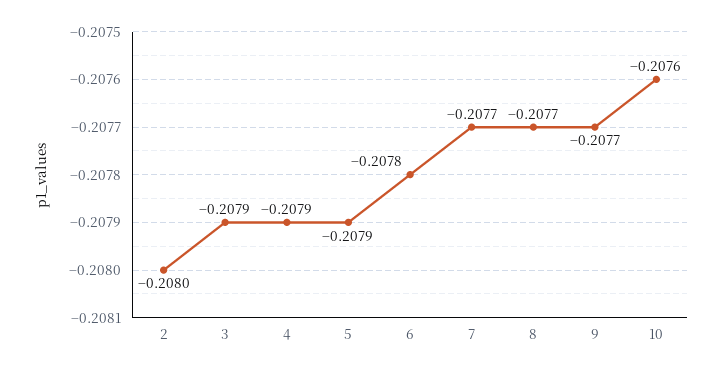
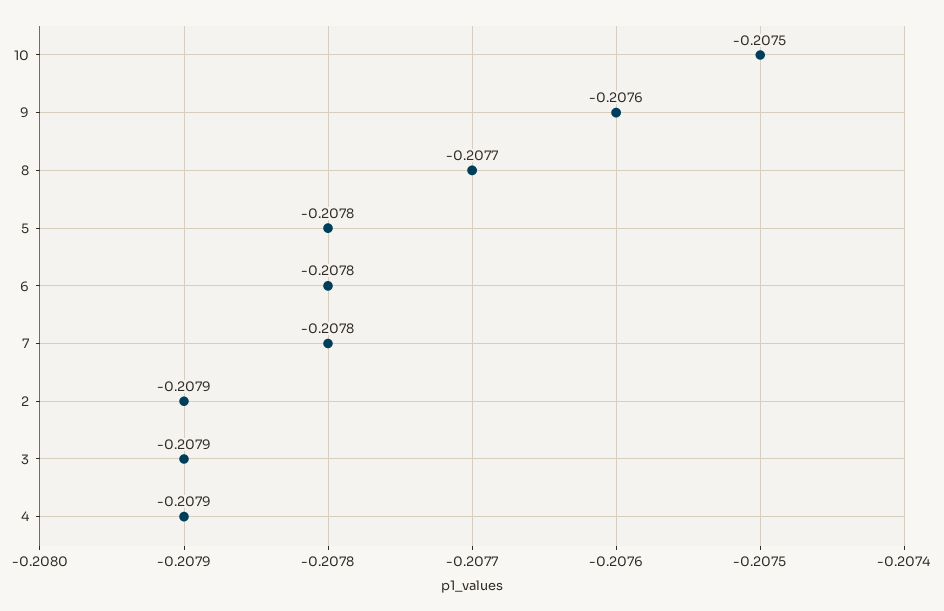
2: -0.208 -> -0.2079
5: -0.2079 -> -0.2078
7: -0.2077 -> -0.2078
9: -0.2077 -> -0.2076
10: -0.2076 -> -0.2075

